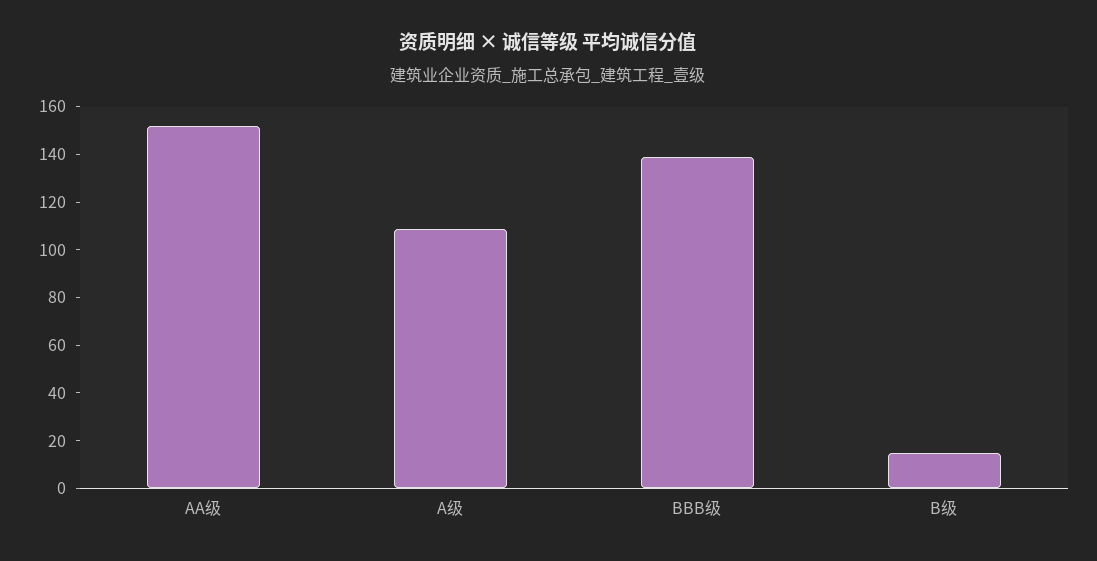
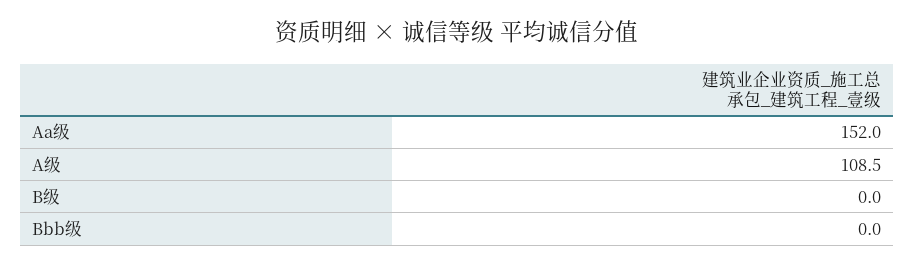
BBB级: 140 -> 0
B级: 15 -> 0

